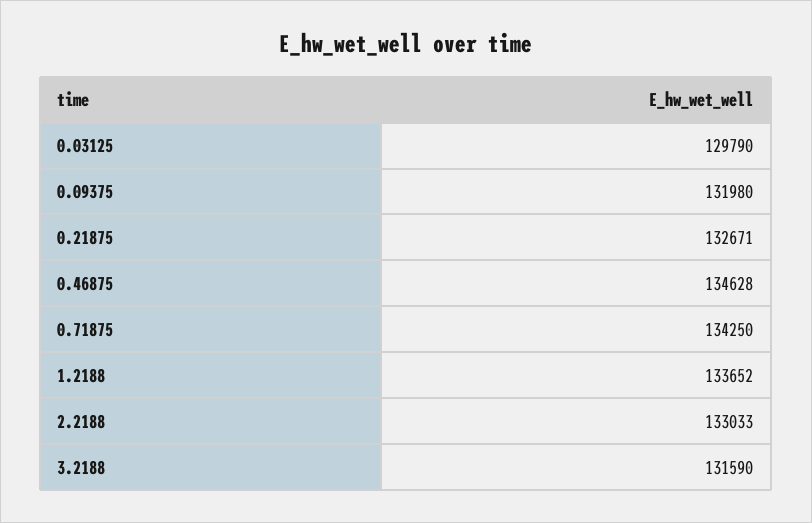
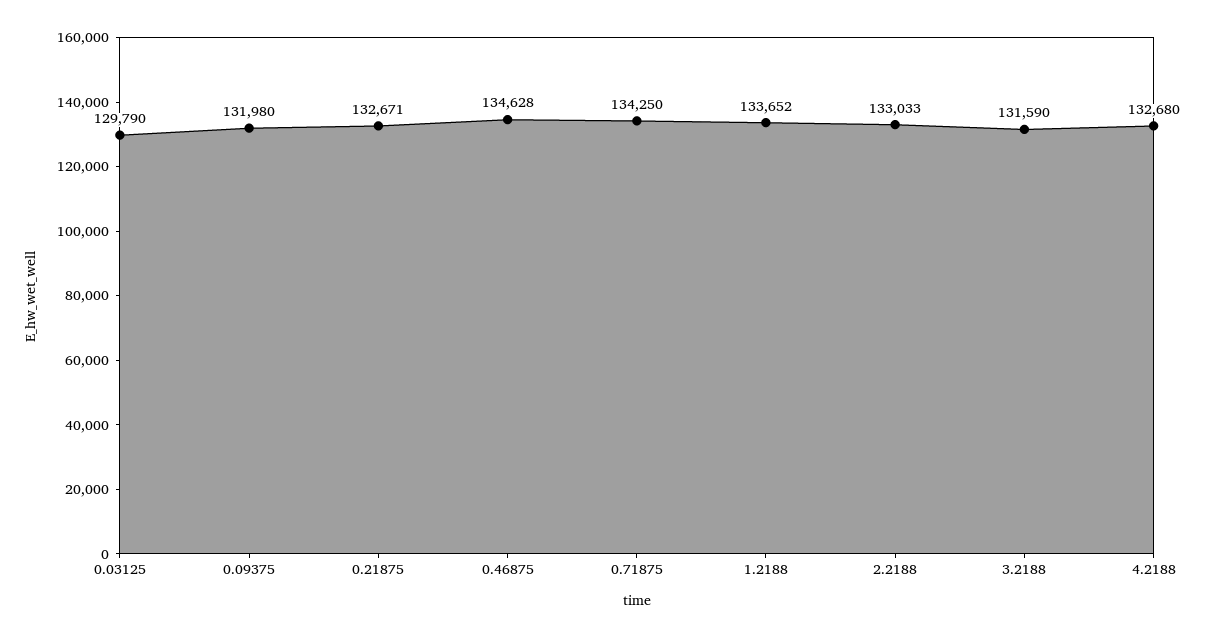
4.2188: none -> 132680

